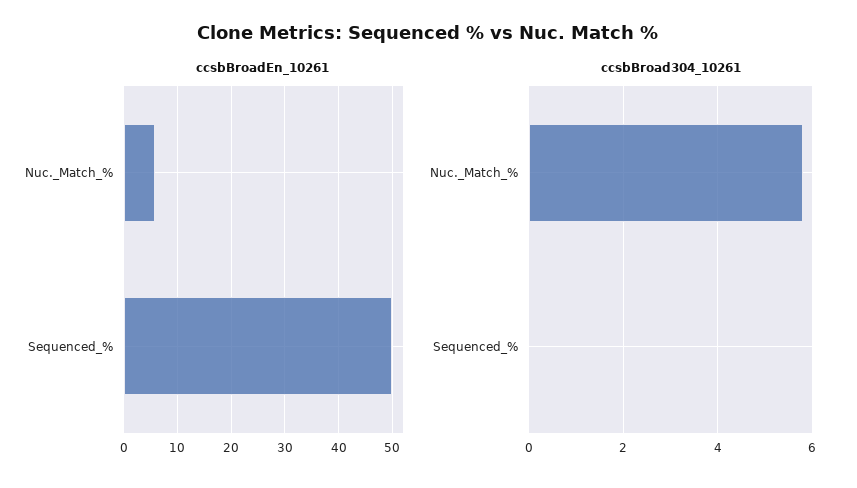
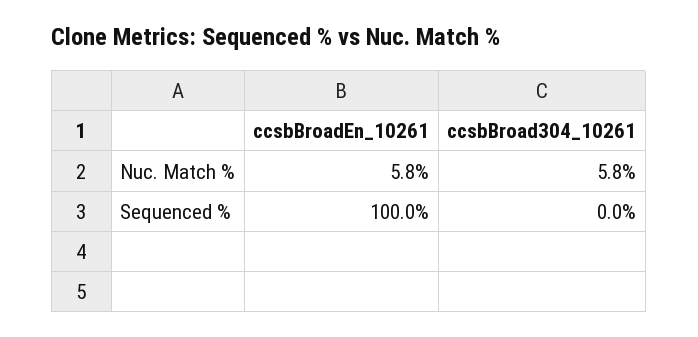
ccsbBroadEn_10261, Sequenced_%: 50 -> 100

